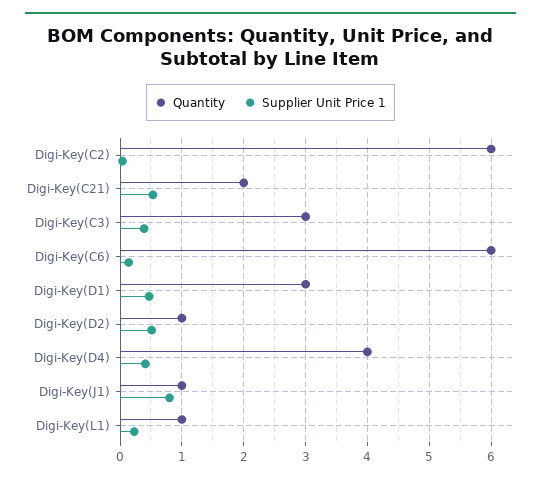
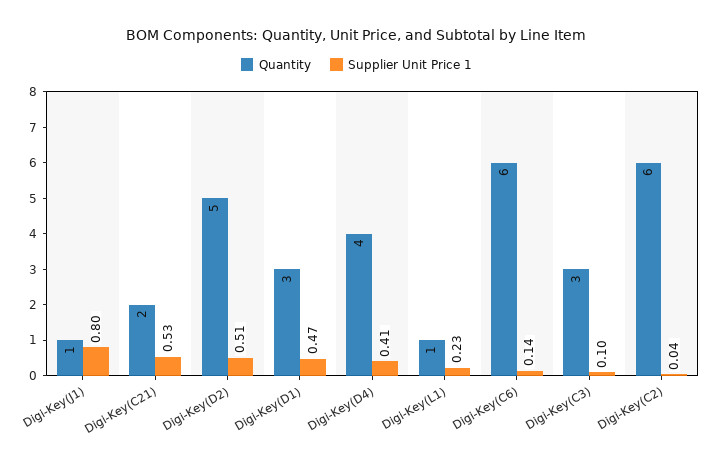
Supplier Unit Price 1, Digi-Key(C3): 0.4 -> 0.1
Quantity, Digi-Key(D2): 1 -> 5

